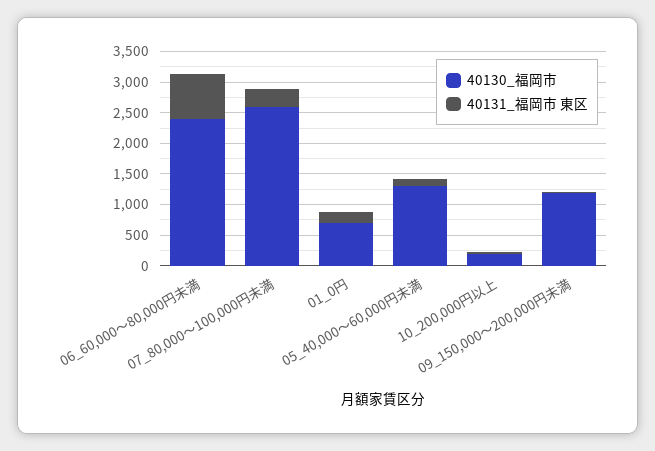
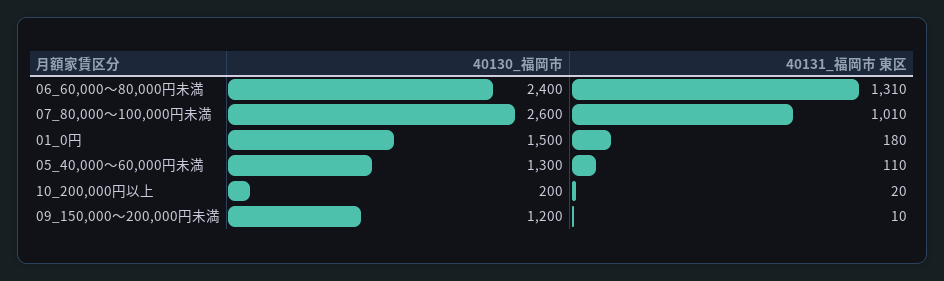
40131_福岡市 東区, 06_60,000～80,000円未満: 750 -> 1310
40131_福岡市 東区, 07_80,000～100,000円未満: 250 -> 1010
40130_福岡市, 01_0円: 750 -> 1500

